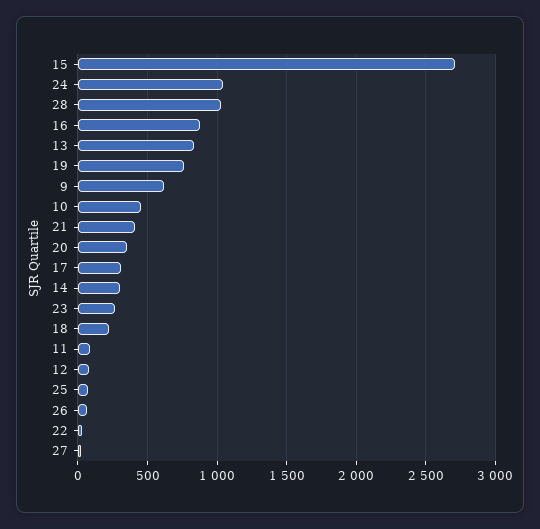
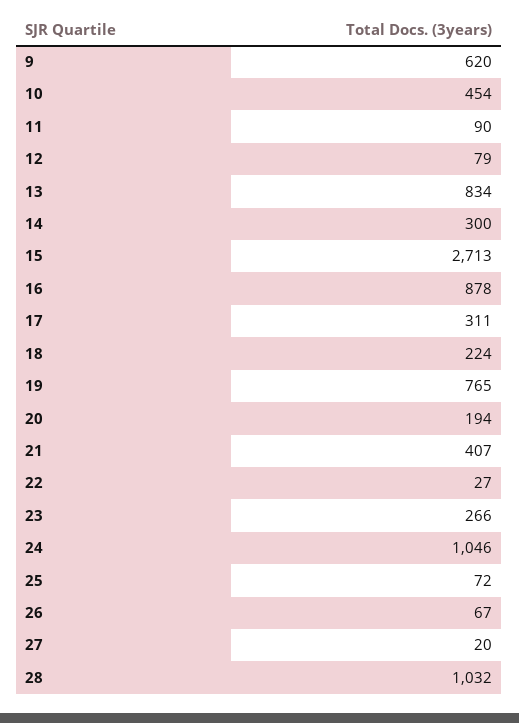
20: 350 -> 194

